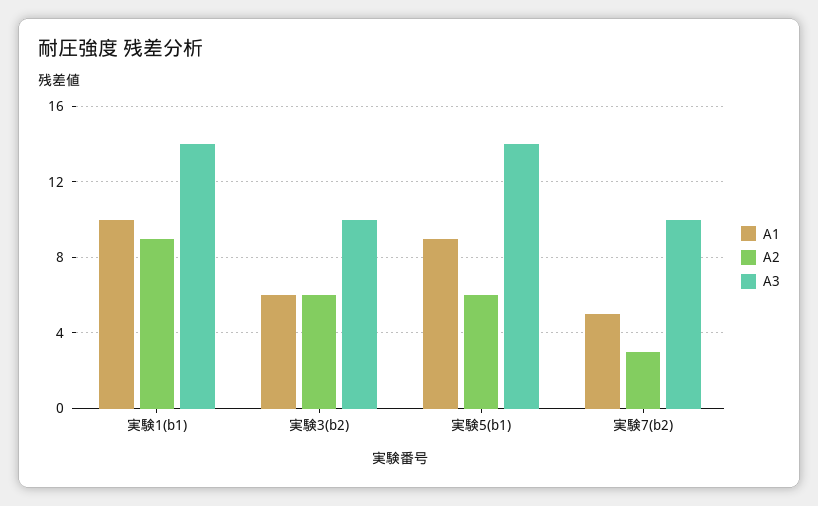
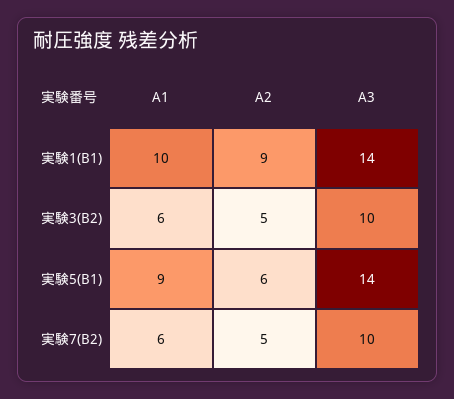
A2, 実験3(b2): 6 -> 5
A1, 実験7(b2): 5 -> 6
A2, 実験7(b2): 3 -> 5

